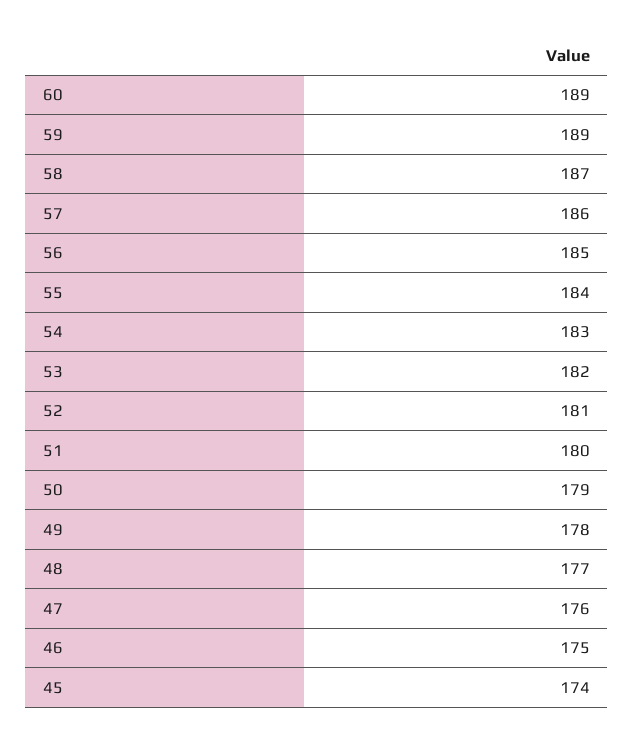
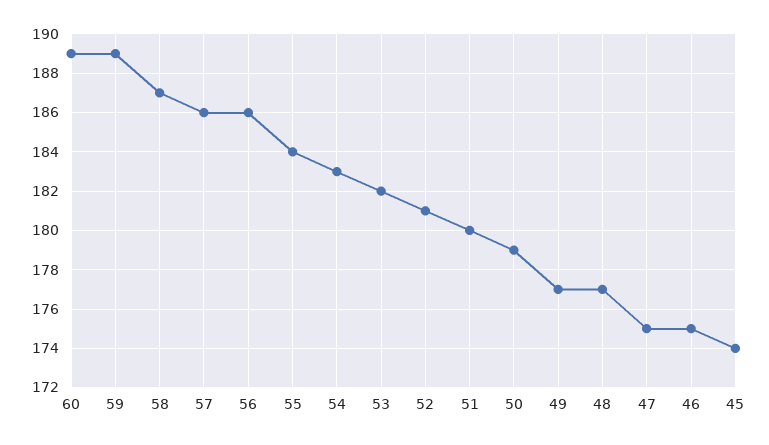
56: 185 -> 186
49: 178 -> 177
47: 176 -> 175

